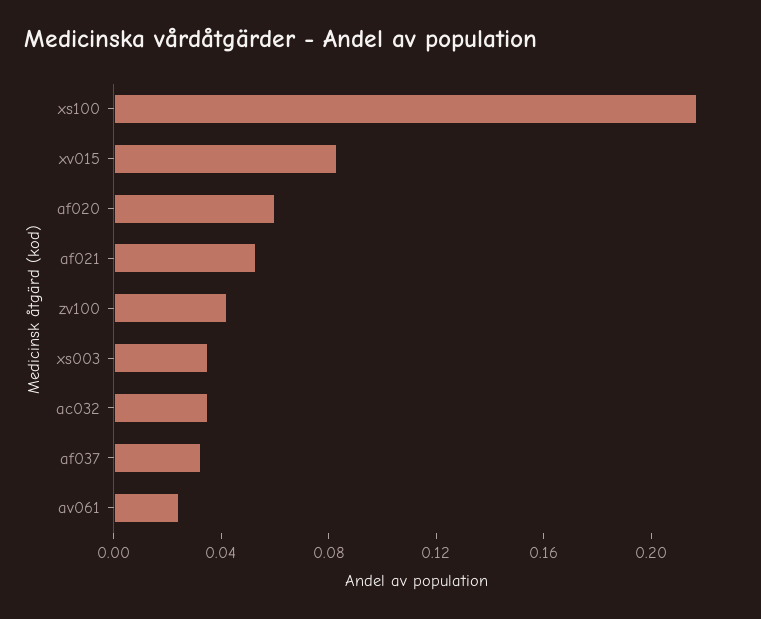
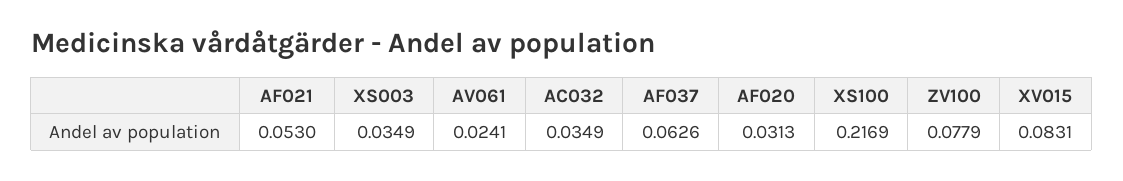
af020: 0.06 -> 0.0313
zv100: 0.04 -> 0.0779
af037: 0.03 -> 0.0626

